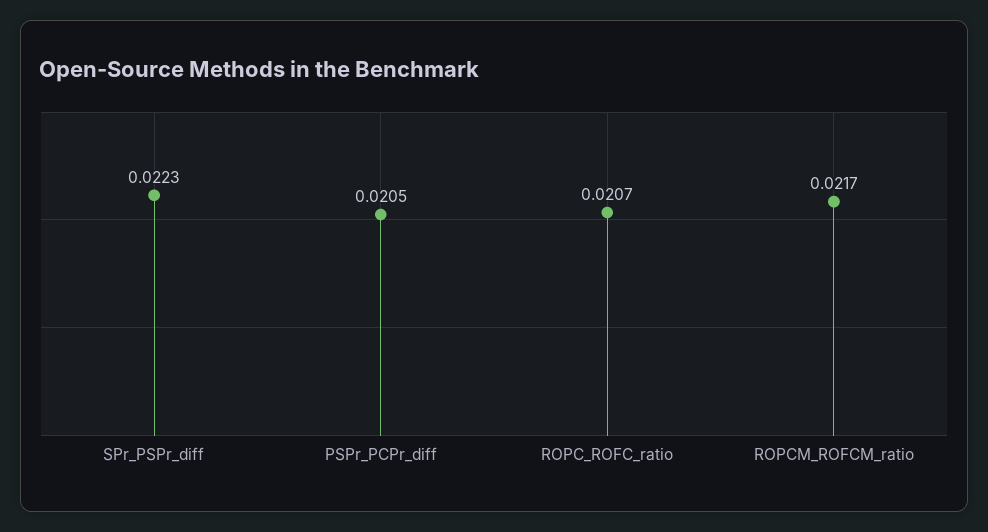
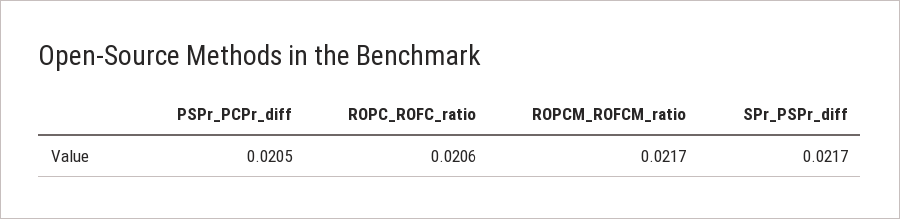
SPr_PSPr_diff: 0.0223 -> 0.0217
ROPC_ROFC_ratio: 0.0207 -> 0.0206

